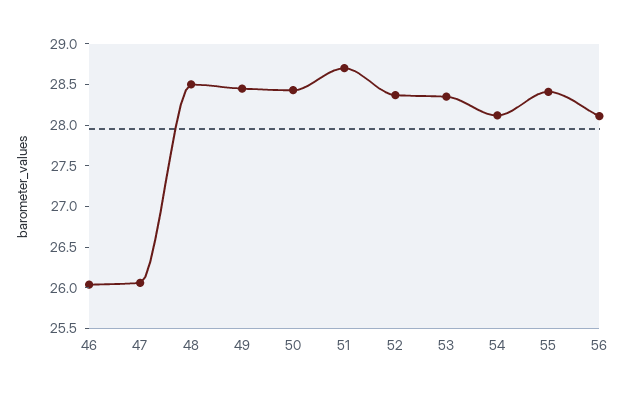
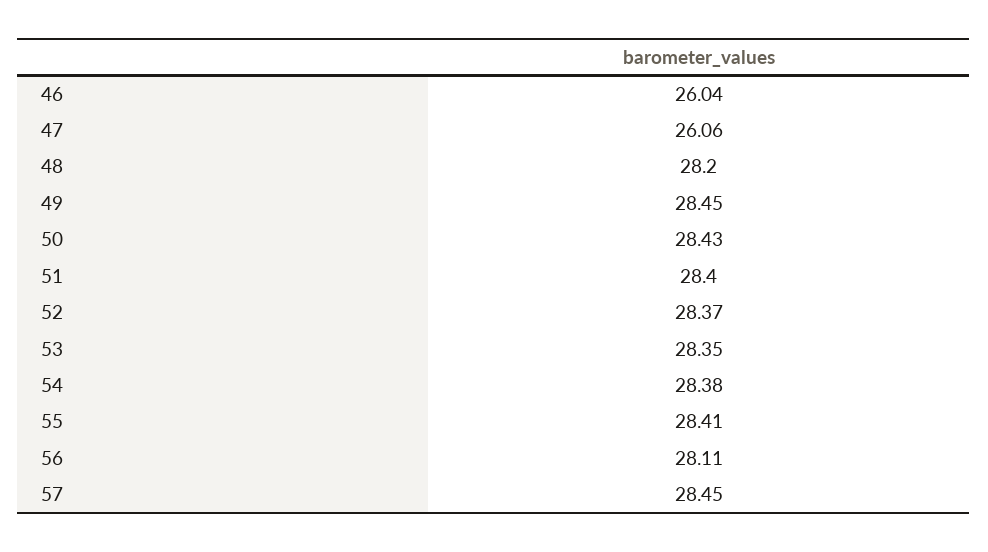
48: 28.5 -> 28.2
51: 28.7 -> 28.4
54: 28.1 -> 28.38
57: none -> 28.45

